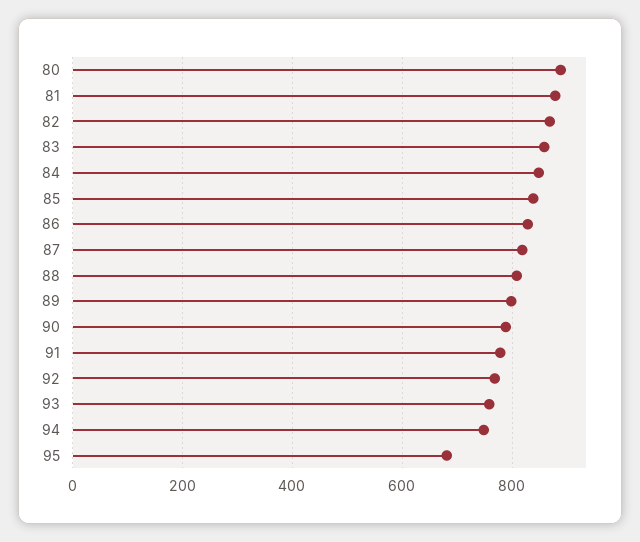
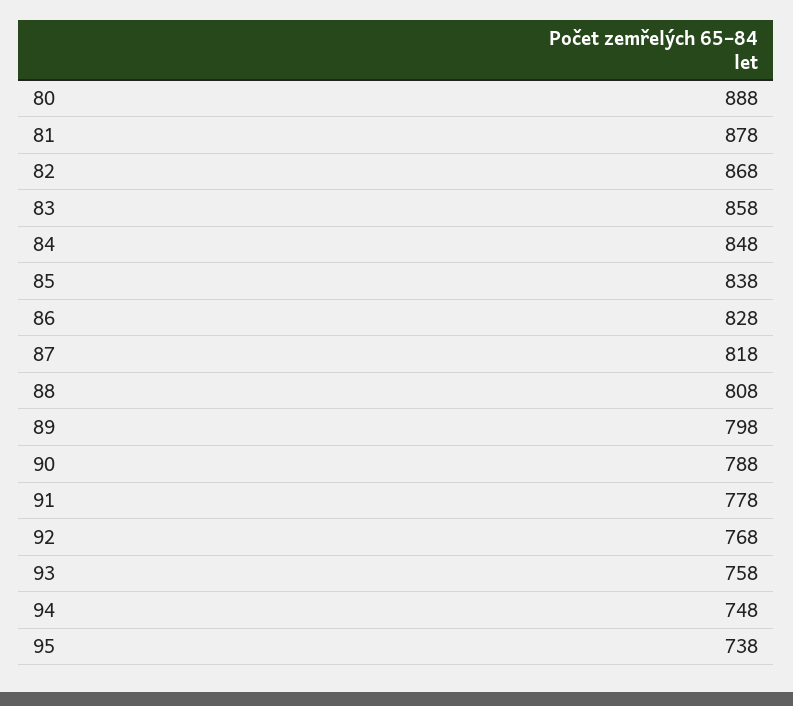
95: 680 -> 738

